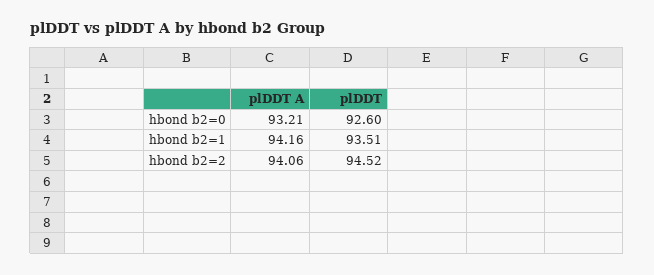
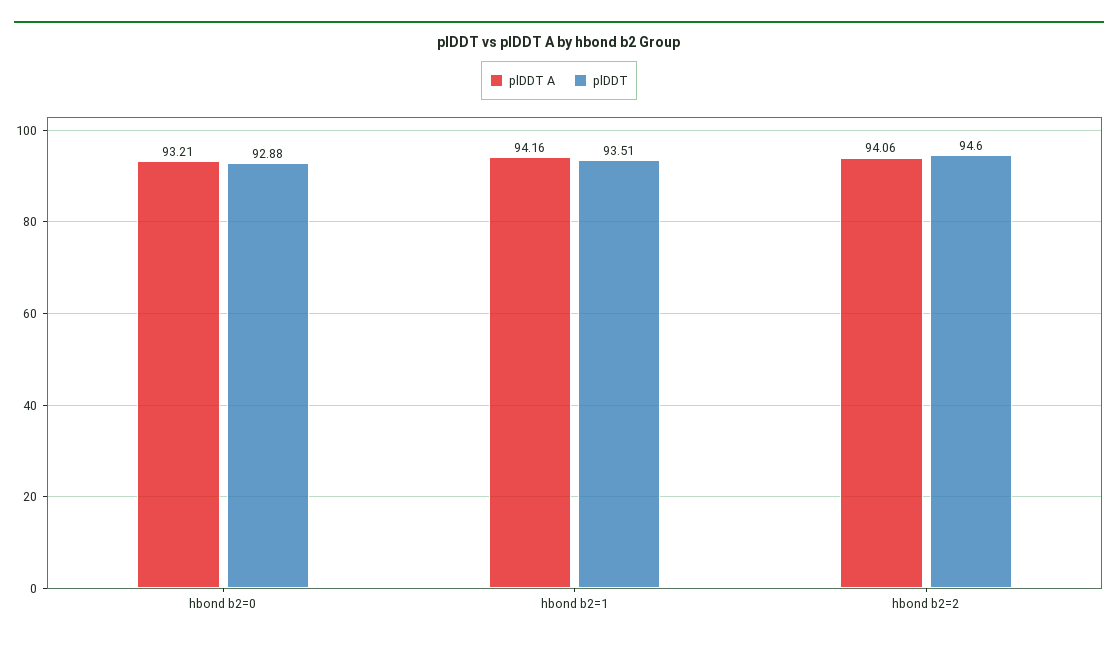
plDDT, hbond b2=0: 92.6 -> 92.88
plDDT, hbond b2=2: 94.52 -> 94.6

